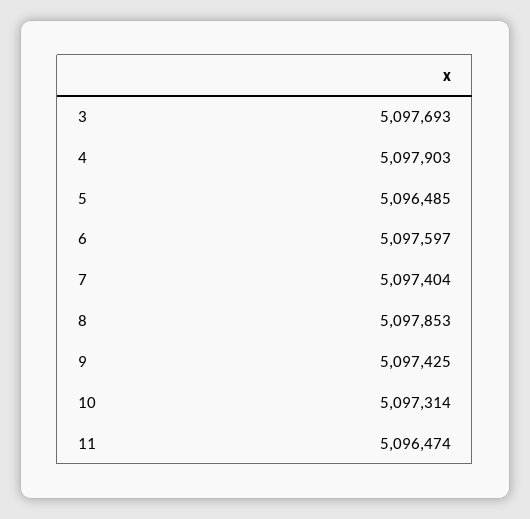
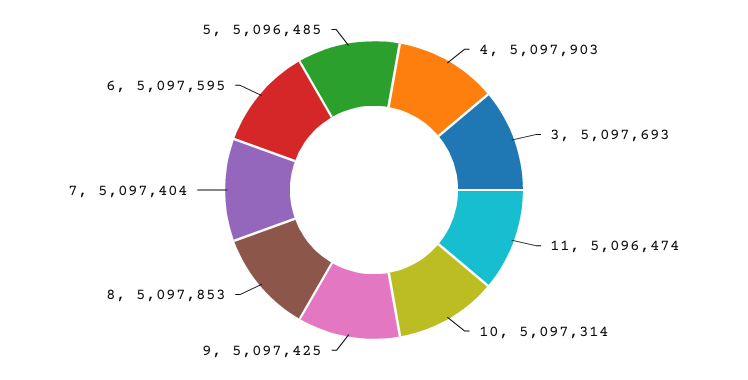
6: 5097597 -> 5097595

